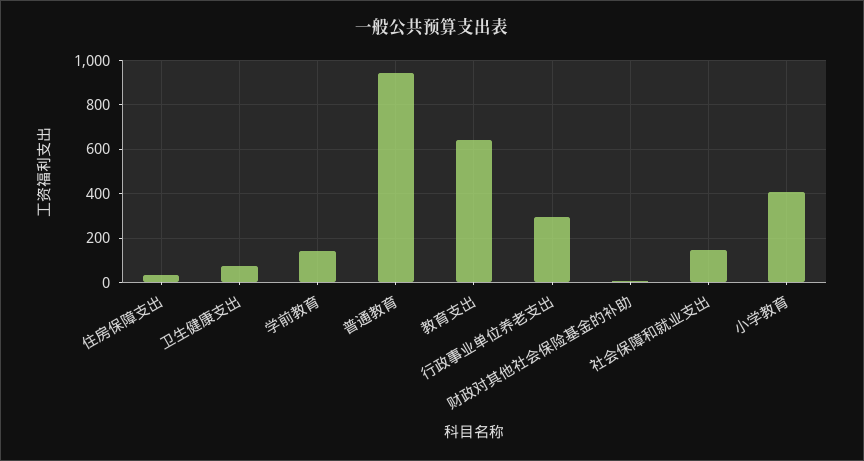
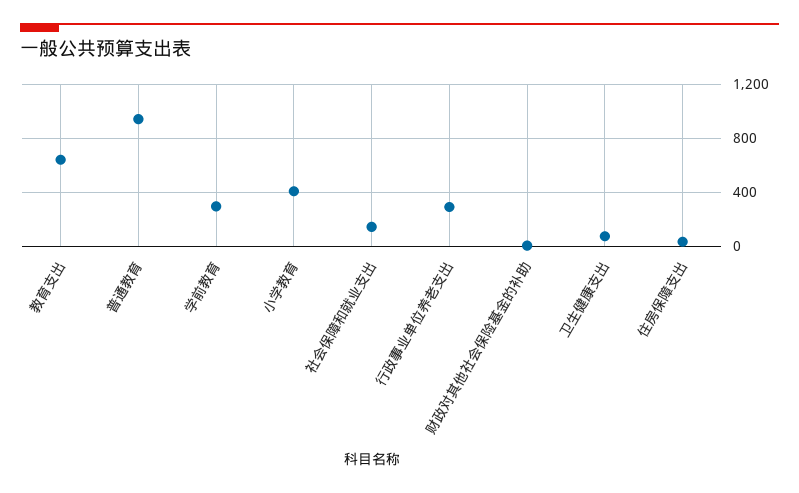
学前教育: 150 -> 300

